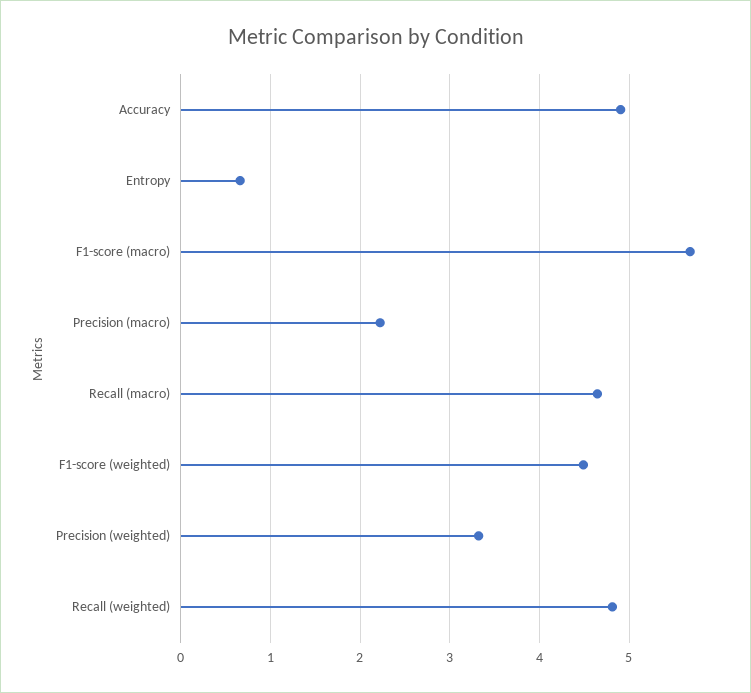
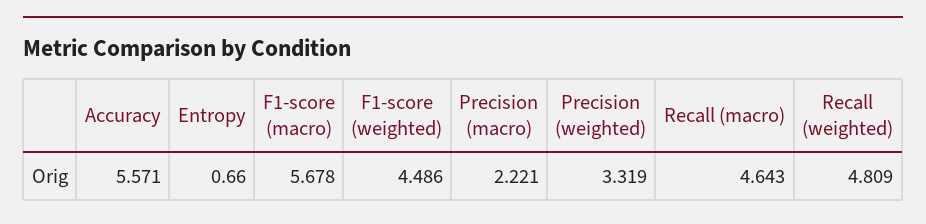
Accuracy: 4.9 -> 5.571

